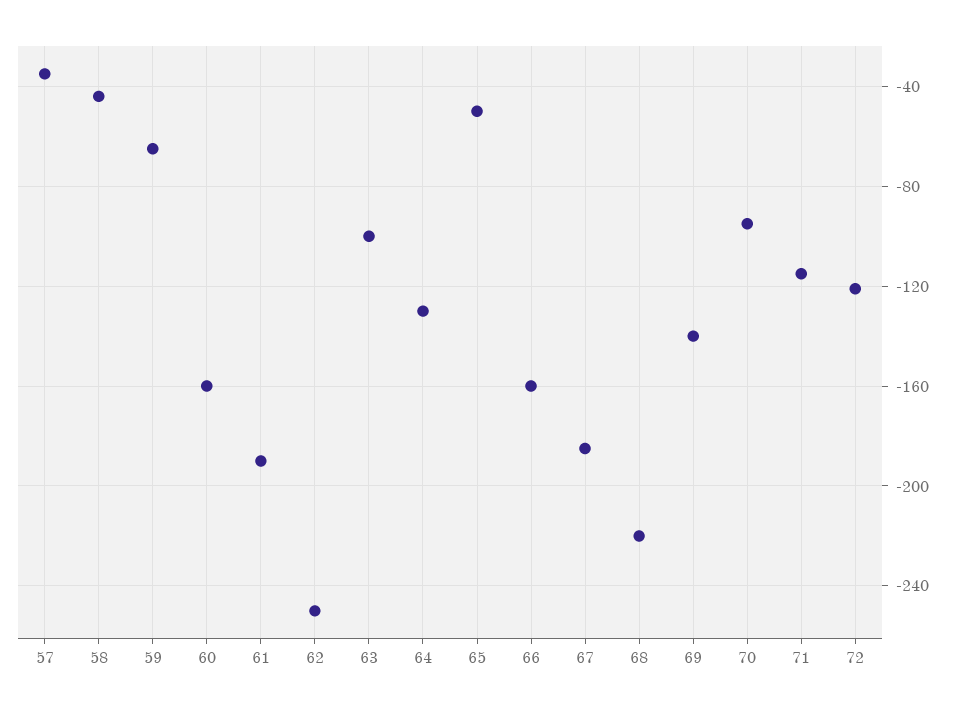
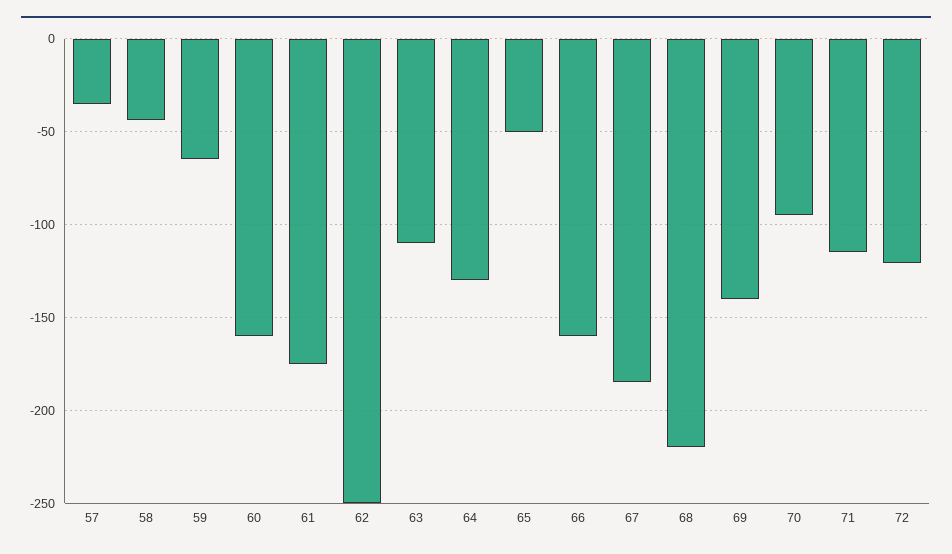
61: -190 -> -175
63: -100 -> -110

